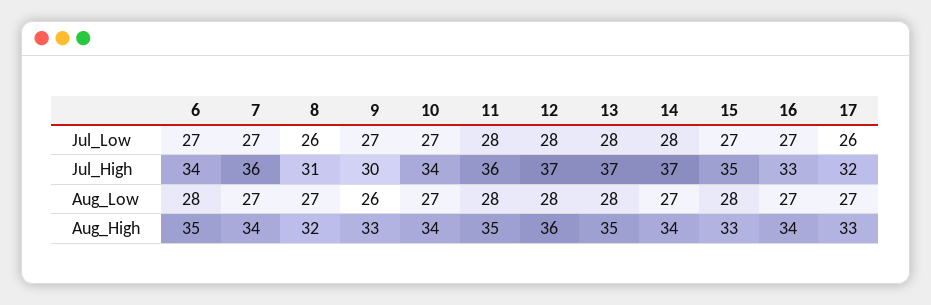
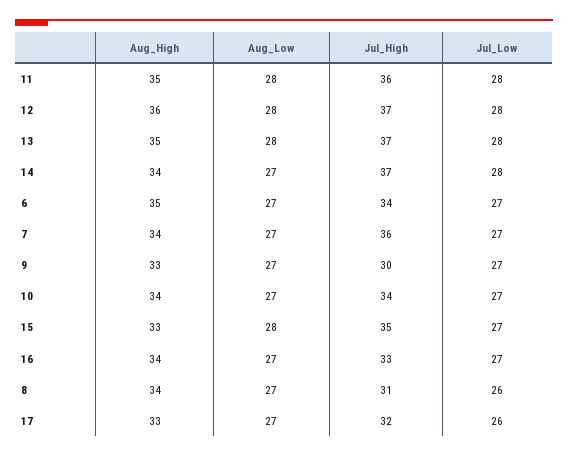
6, Aug_Low: 28 -> 27
9, Aug_Low: 26 -> 27
8, Aug_High: 32 -> 34

